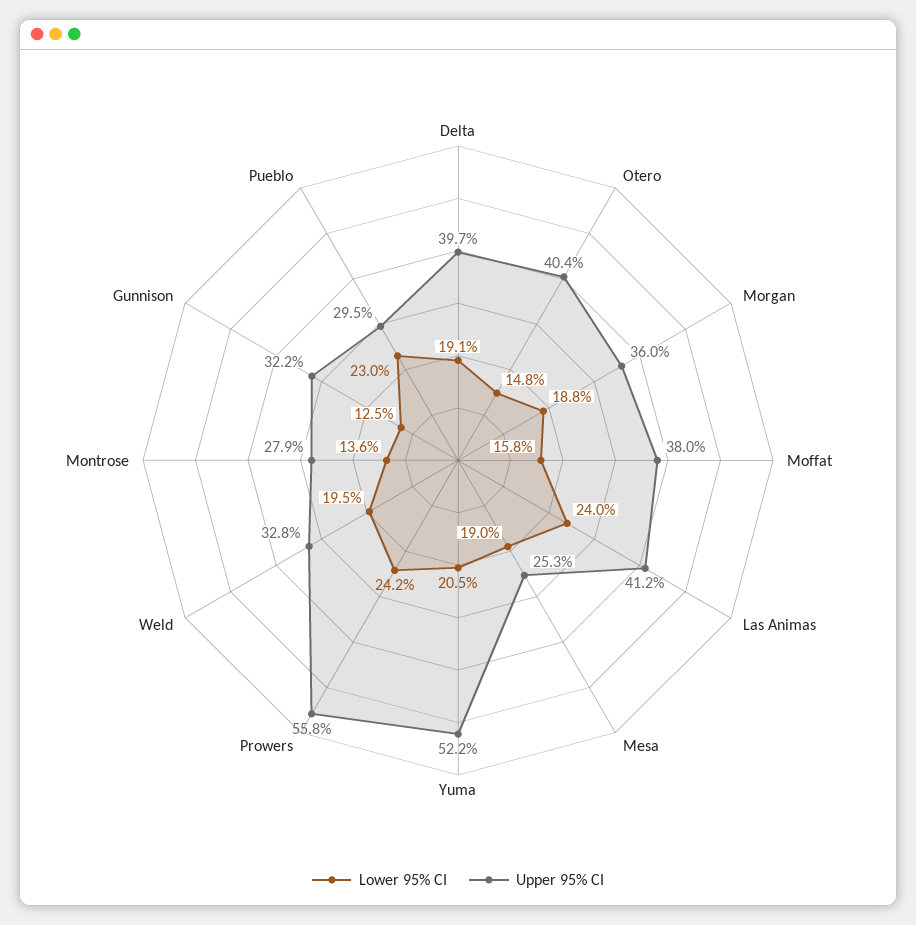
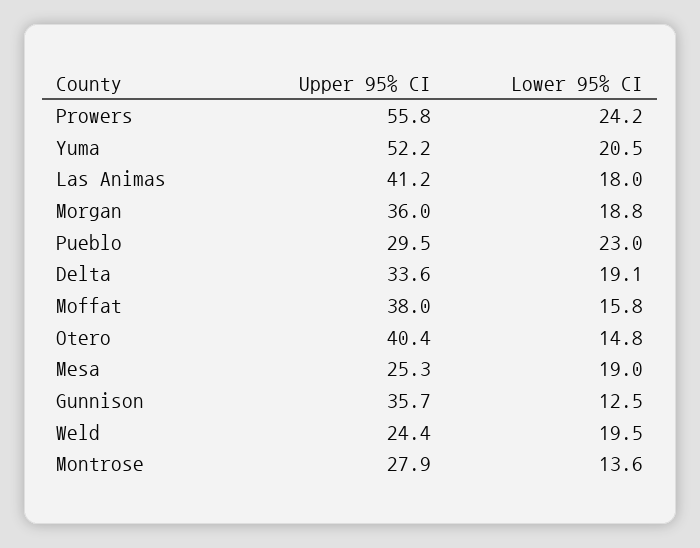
Upper 95% CI, Delta: 39.7 -> 33.6
Lower 95% CI, Las Animas: 24 -> 18
Upper 95% CI, Weld: 32.8 -> 24.4
Upper 95% CI, Gunnison: 32.2 -> 35.7

